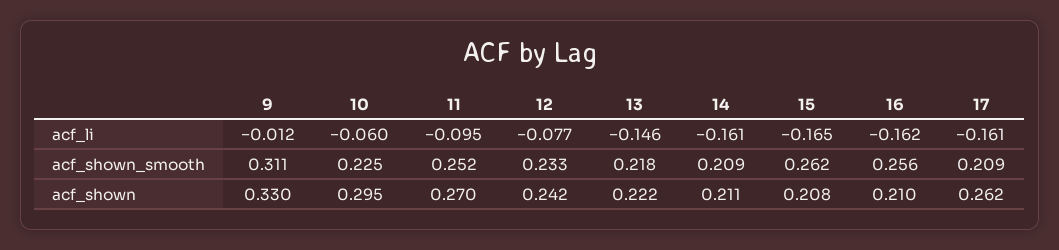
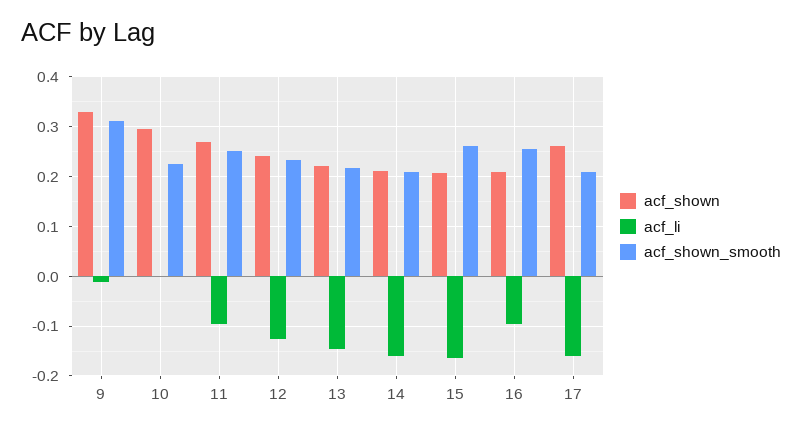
acf_li, 10: -0.06 -> 0
acf_li, 12: -0.077 -> -0.12
acf_li, 16: -0.162 -> -0.1

